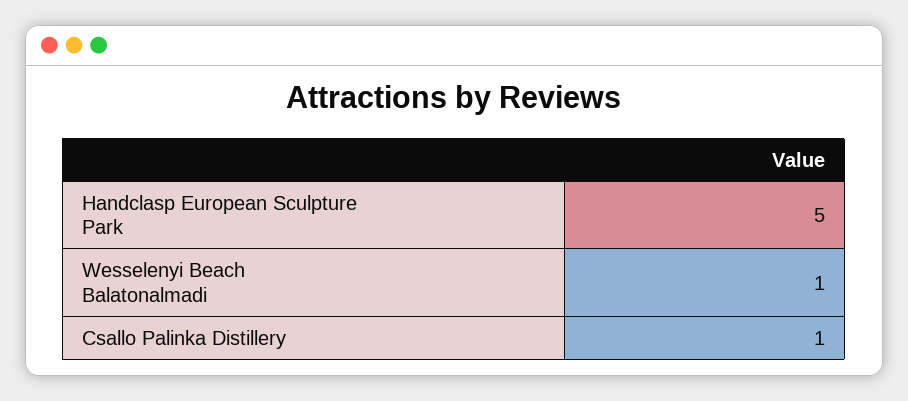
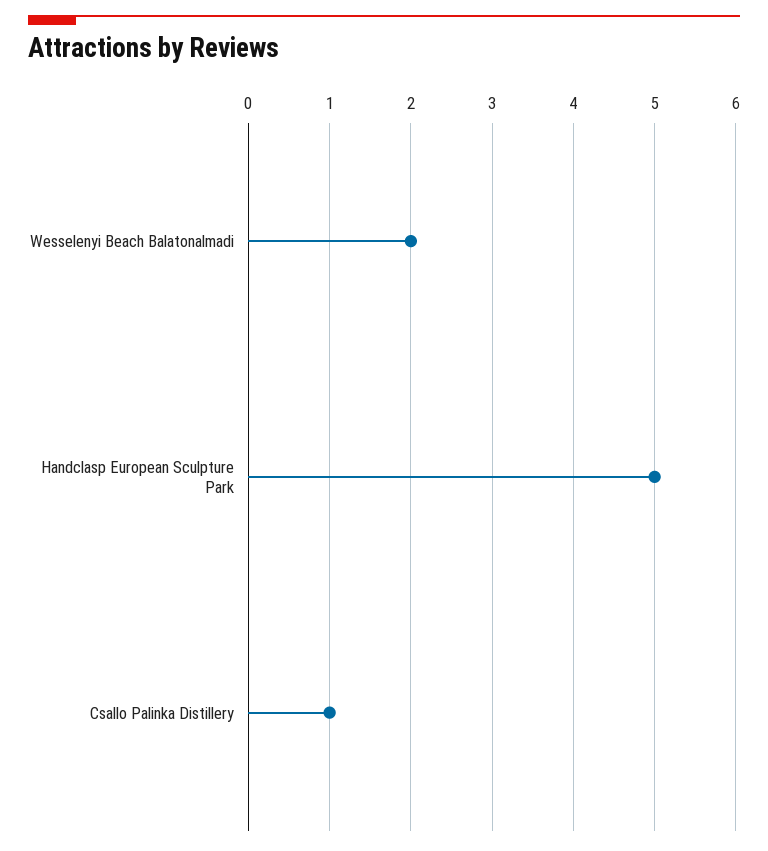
Wesselenyi Beach Balatonalmadi: 1 -> 2

